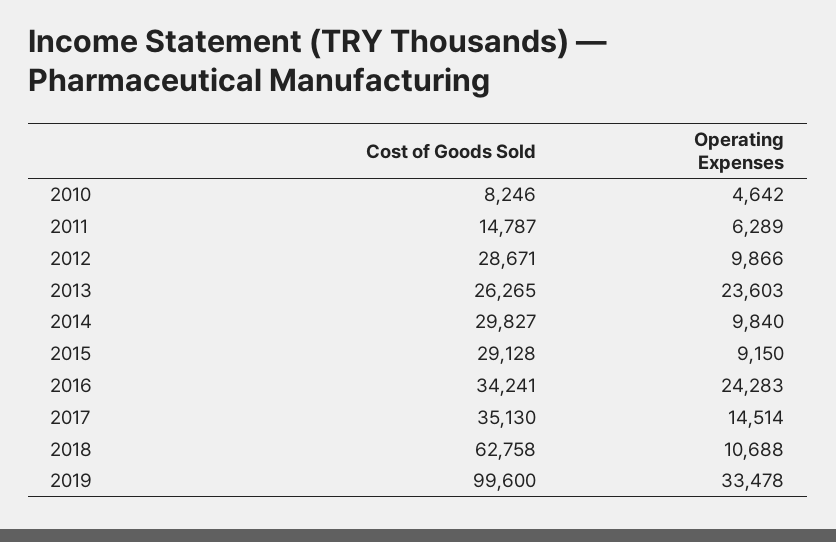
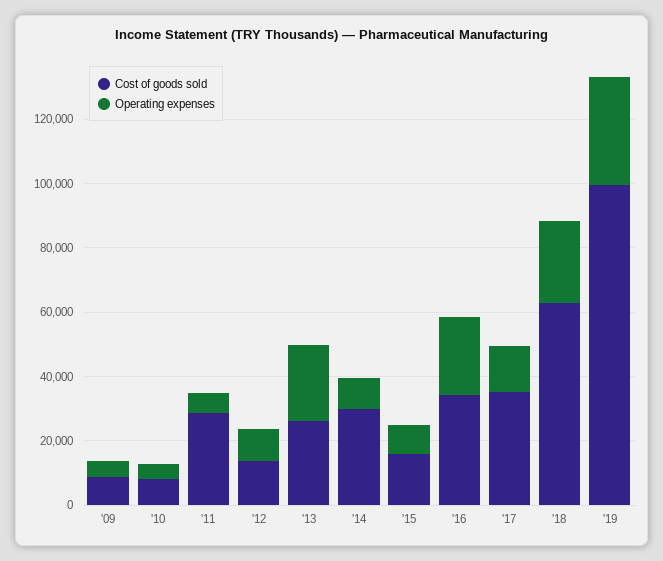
Cost of Goods Sold, 2011: 14787 -> 30000
Cost of Goods Sold, 2012: 28671 -> 15000
Cost of Goods Sold, 2015: 29128 -> 15000
Operating Expenses, 2018: 10688 -> 25000
Cost of Goods Sold, '09: none -> 10000
Operating Expenses, '09: none -> 5000

